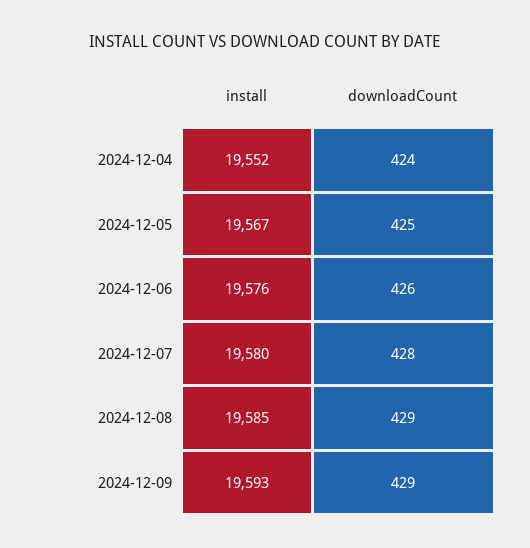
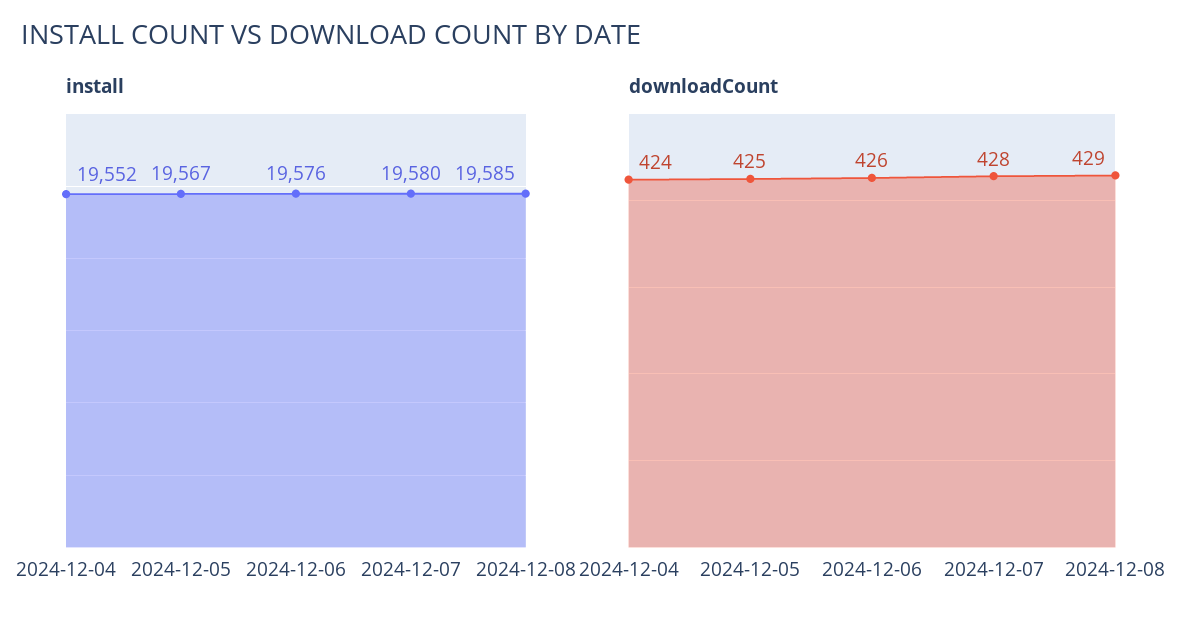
install, 2024-12-09: 19593 -> none
downloadCount, 2024-12-09: 429 -> none

